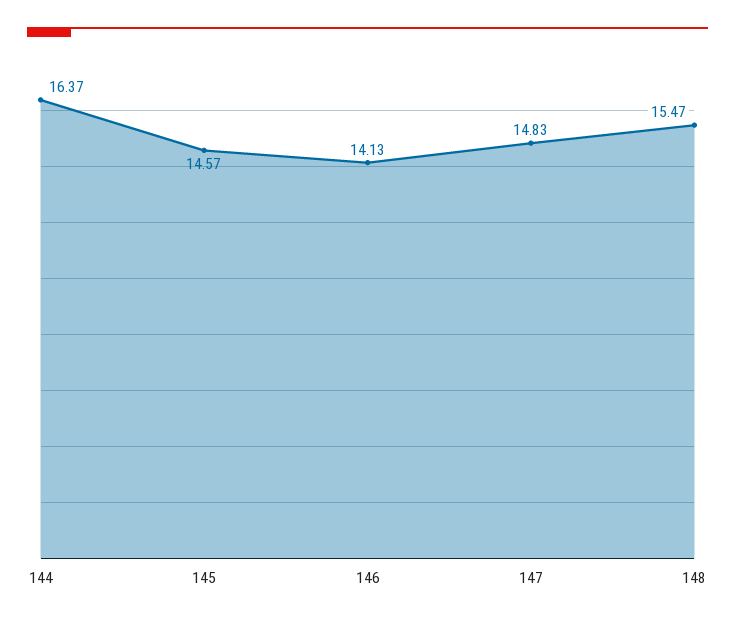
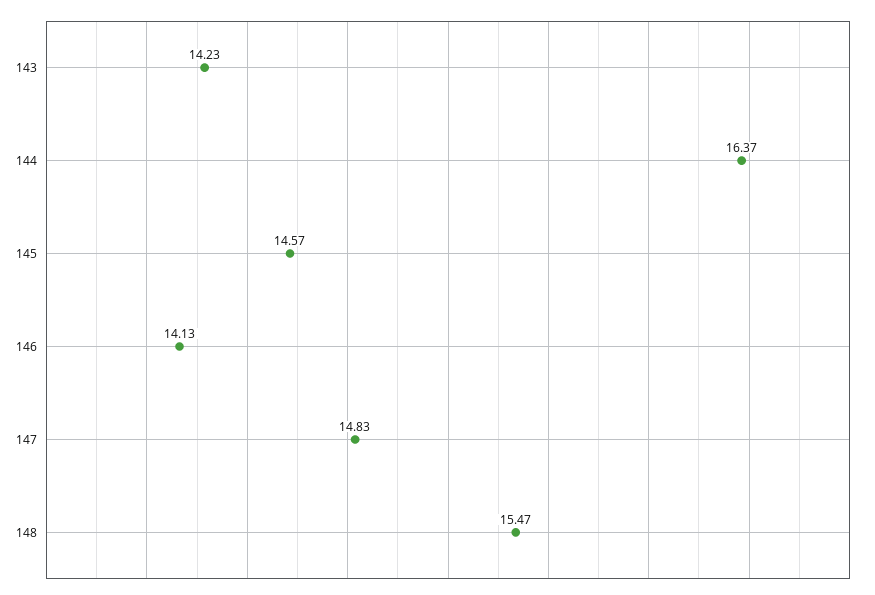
143: none -> 14.23

